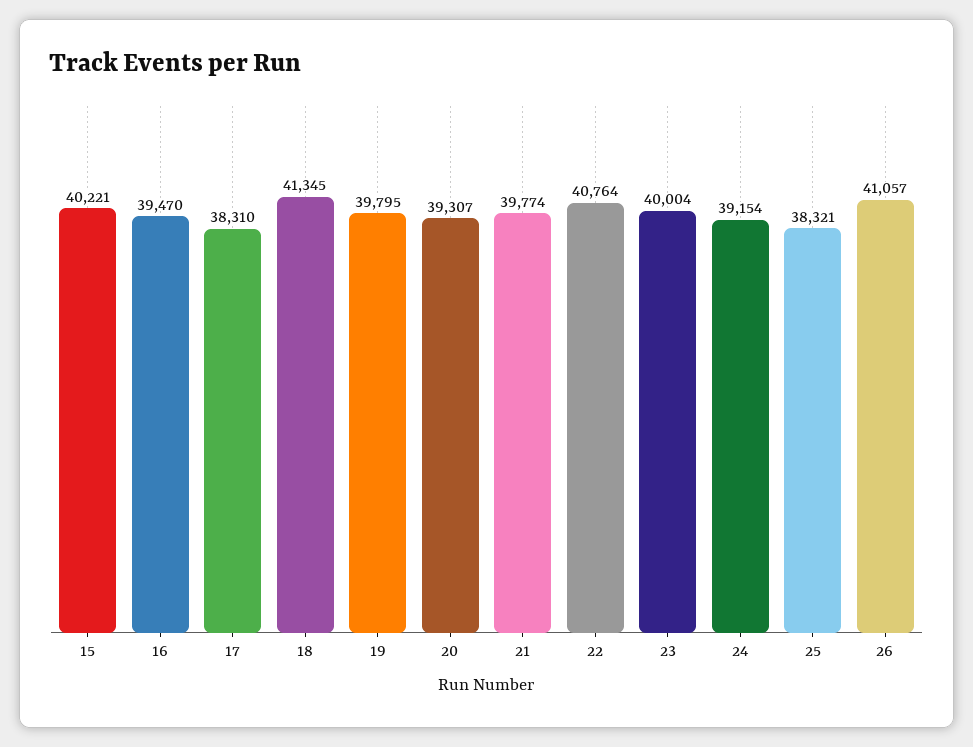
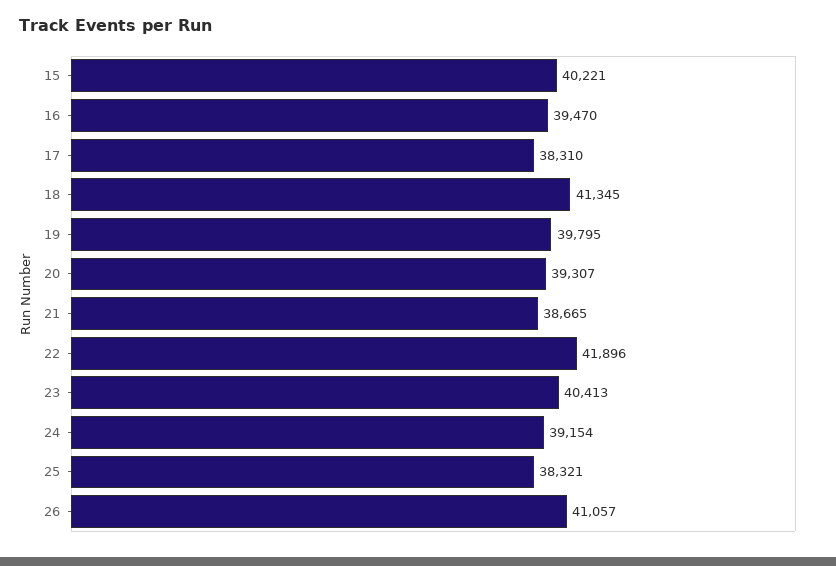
21: 39774 -> 38665
22: 40764 -> 41896
23: 40004 -> 40413

